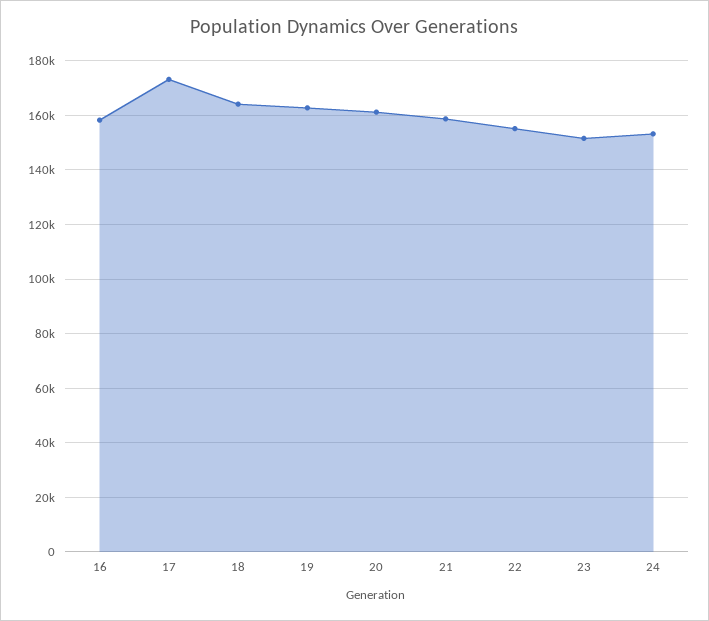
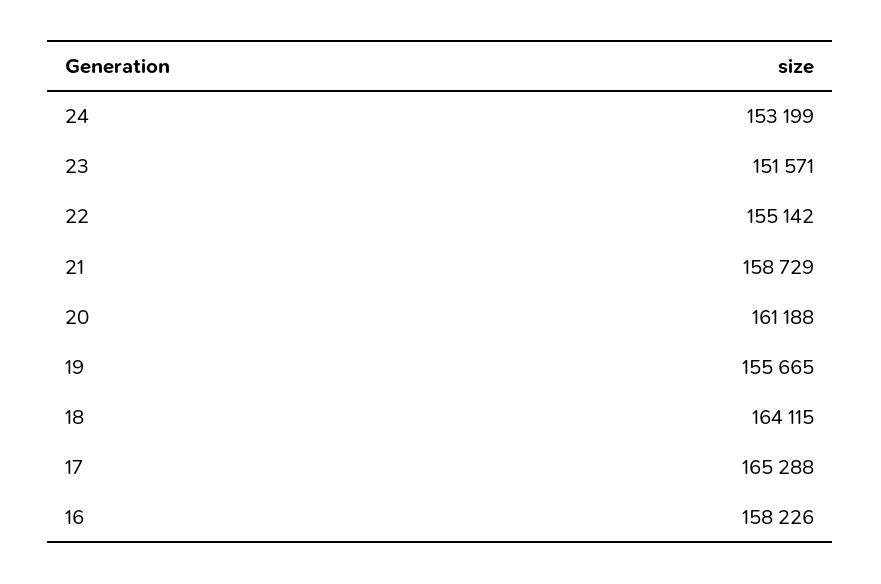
17: 172500 -> 165288
19: 162500 -> 155665

